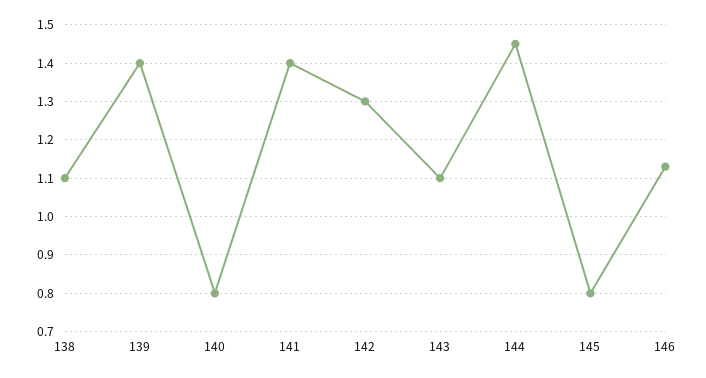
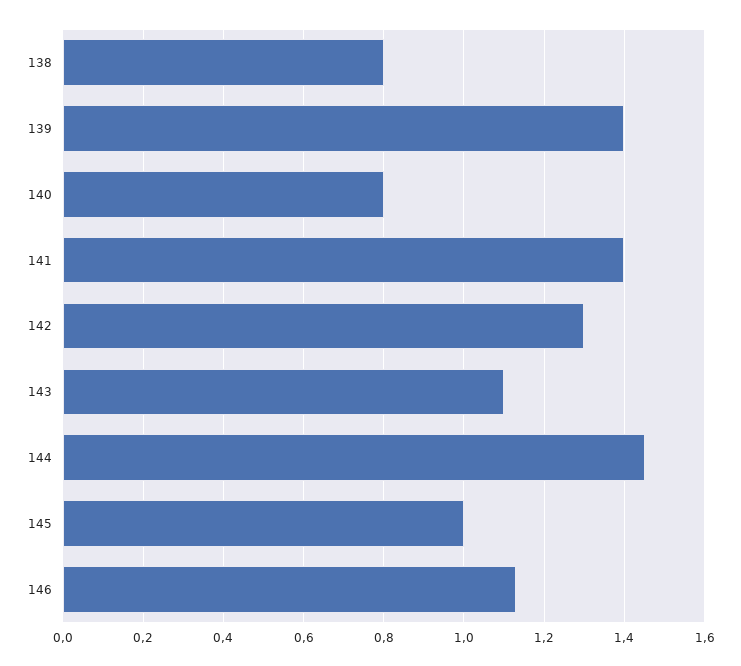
138: 1.1 -> 0.8
145: 0.8 -> 1

